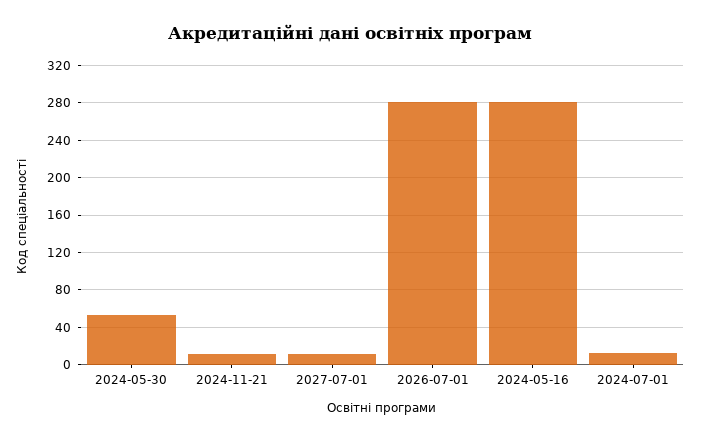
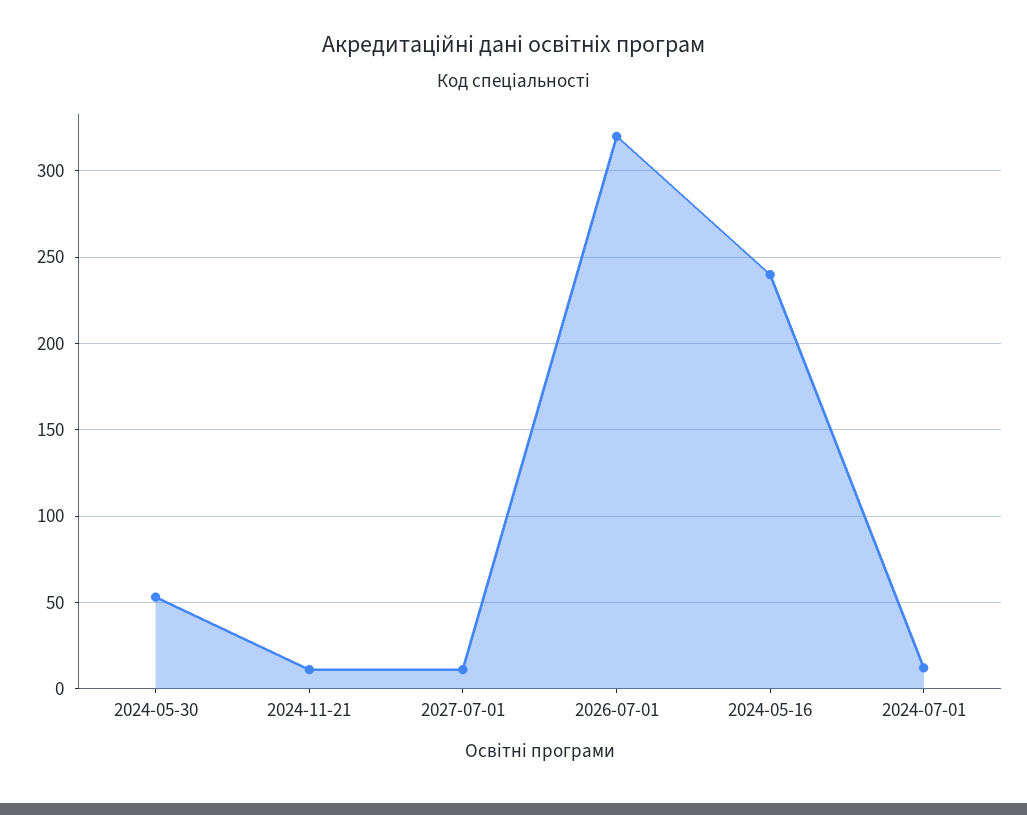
2026-07-01: 280 -> 320
2024-05-16: 280 -> 240

